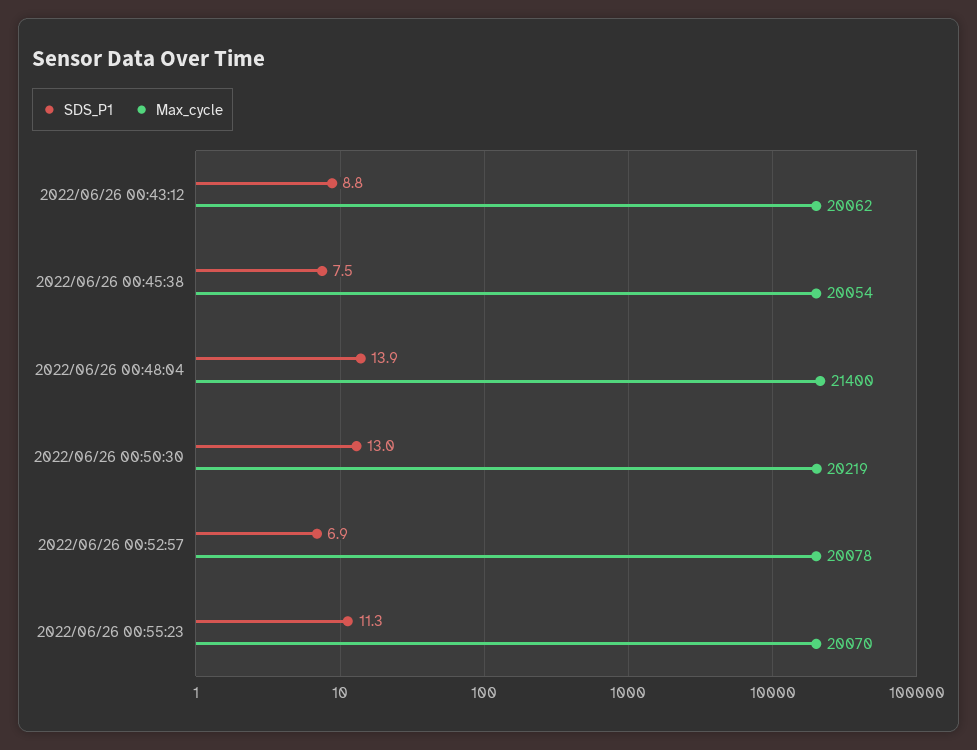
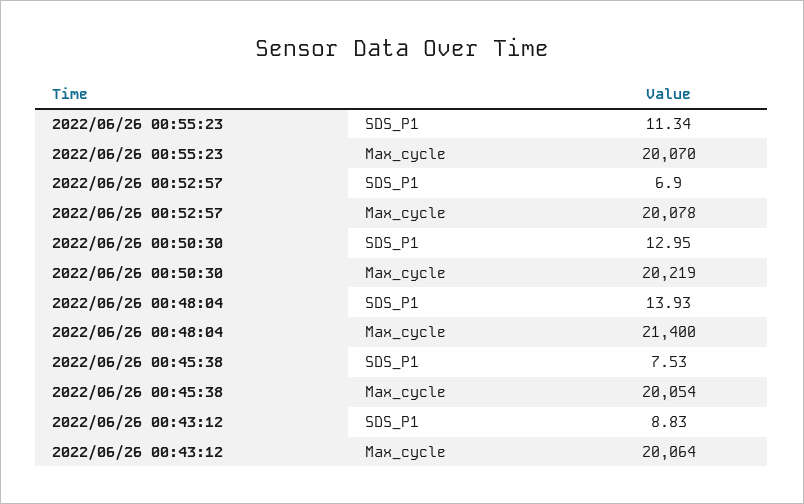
Max_cycle, 2022/06/26 00:43:12: 20062 -> 20064

